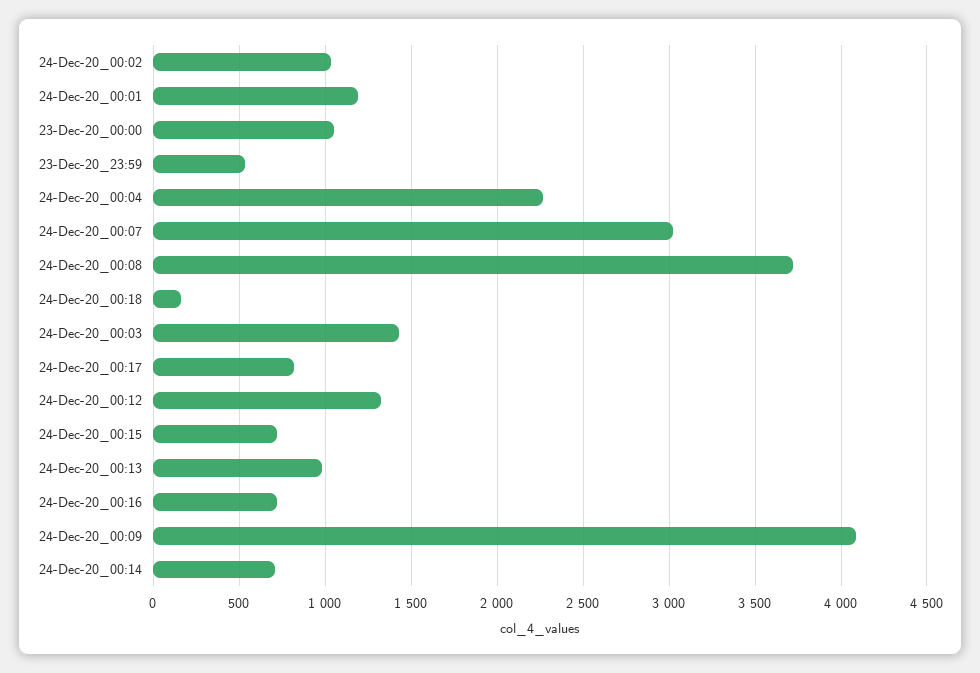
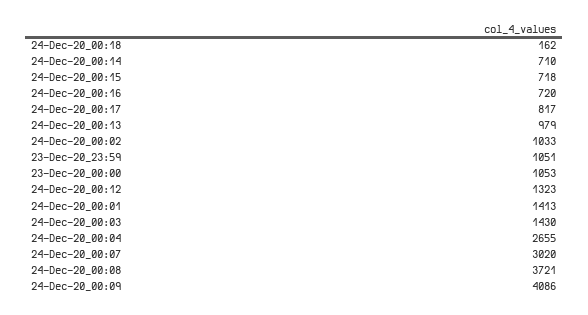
24-Dec-20_00:01: 1200 -> 1413
23-Dec-20_23:59: 550 -> 1051
24-Dec-20_00:04: 2250 -> 2655

